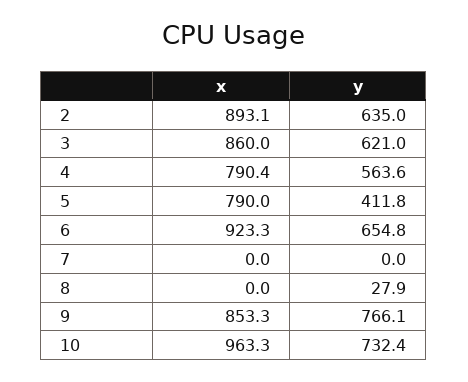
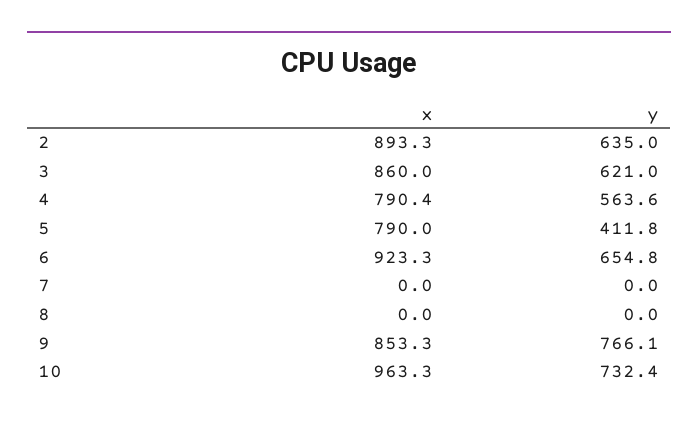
x, 2: 893.1 -> 893.3
y, 8: 27.9 -> 0

